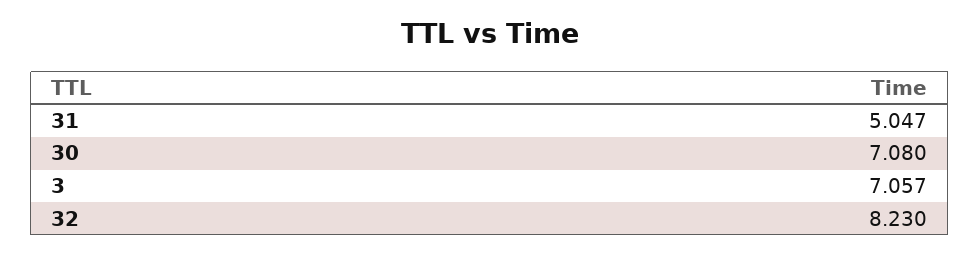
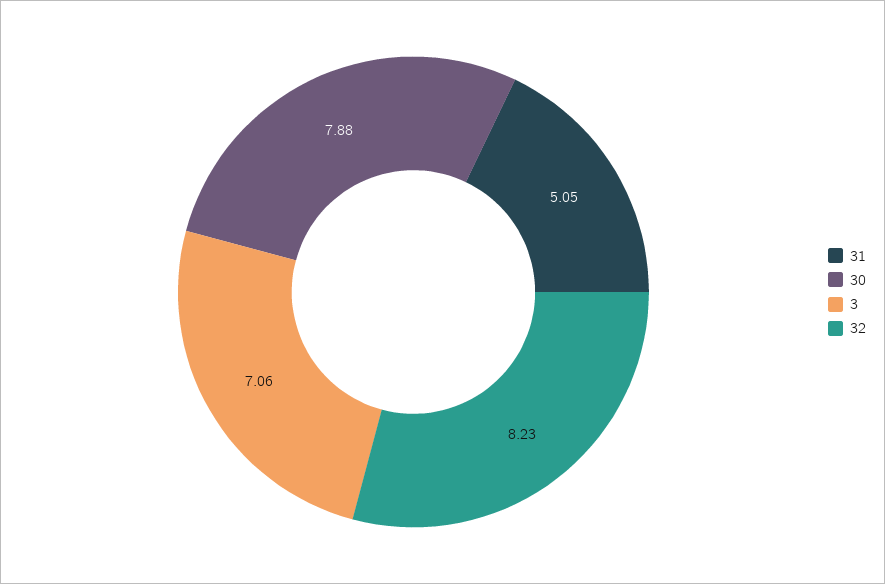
30: 7.08 -> 7.88

